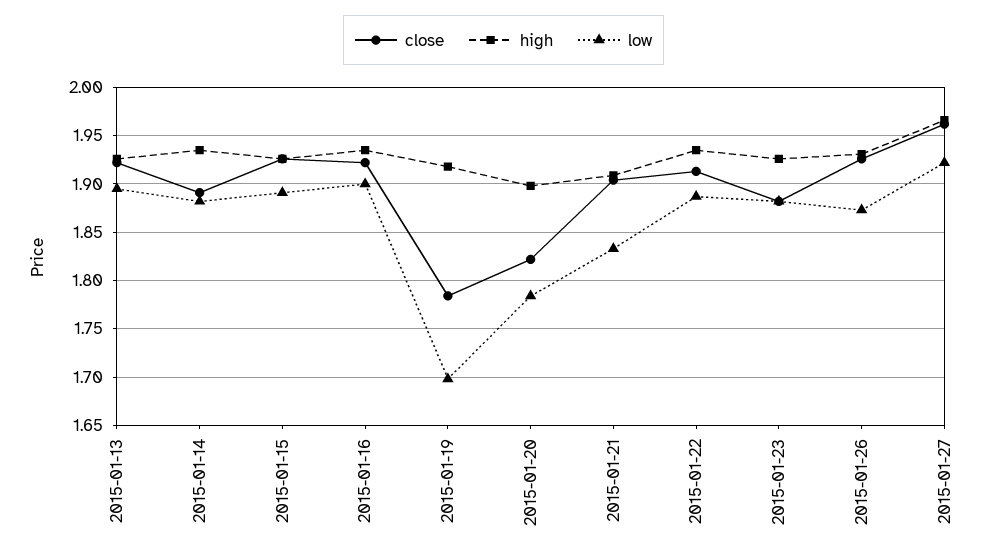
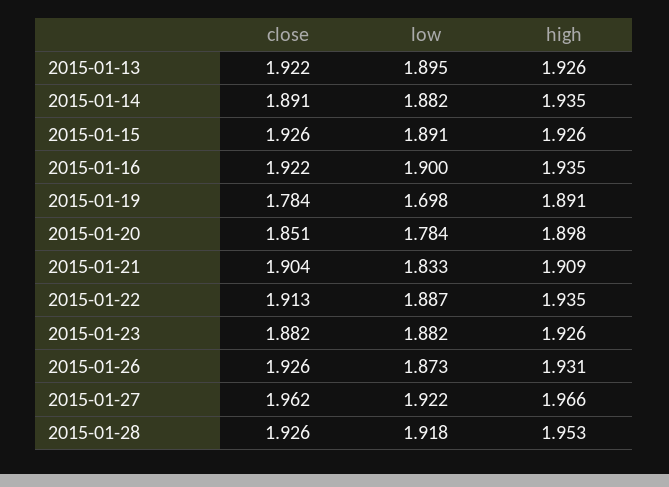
high, 2015-01-19: 1.92 -> 1.891
close, 2015-01-20: 1.82 -> 1.851
close, 2015-01-28: none -> 1.926
low, 2015-01-28: none -> 1.918
high, 2015-01-28: none -> 1.953

